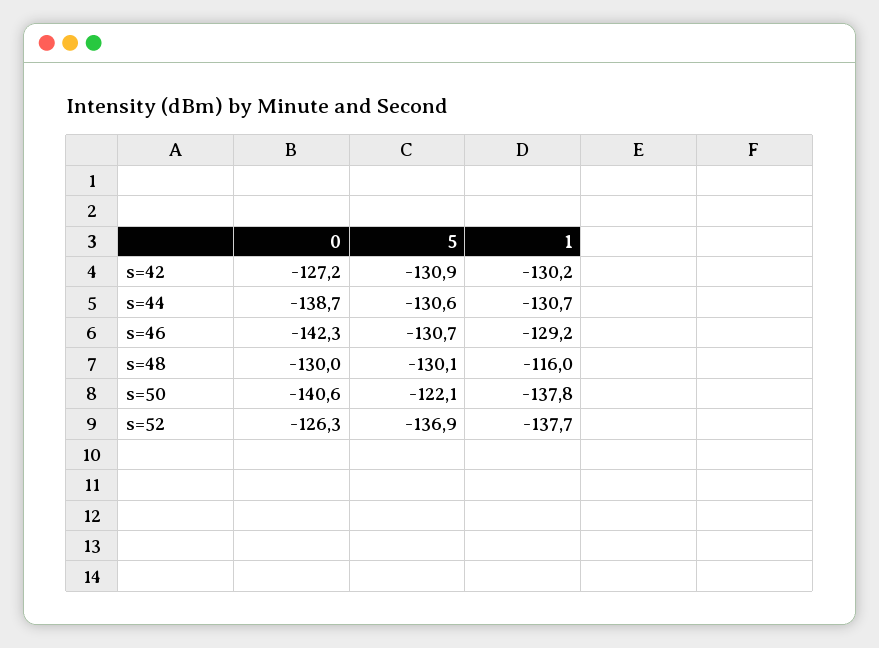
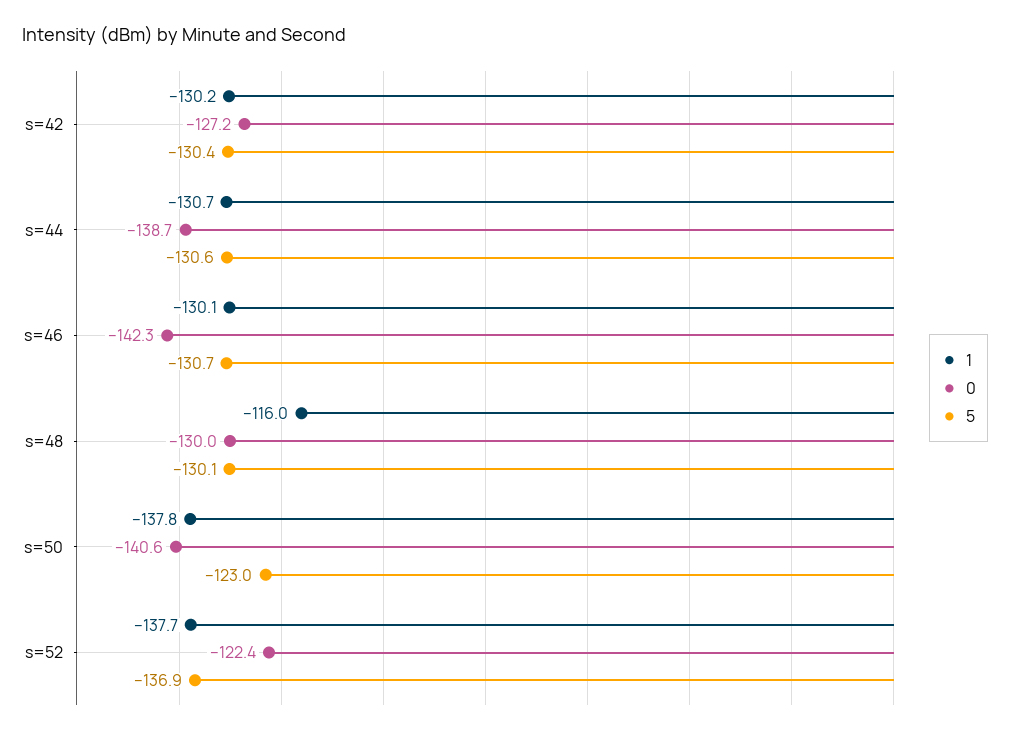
5, s=42: -130.9 -> -130.4
1, s=46: -129.2 -> -130.1
5, s=50: -122.1 -> -123
0, s=52: -126.3 -> -122.4

